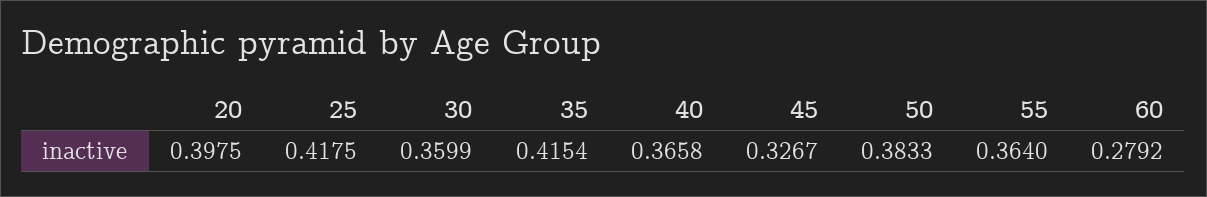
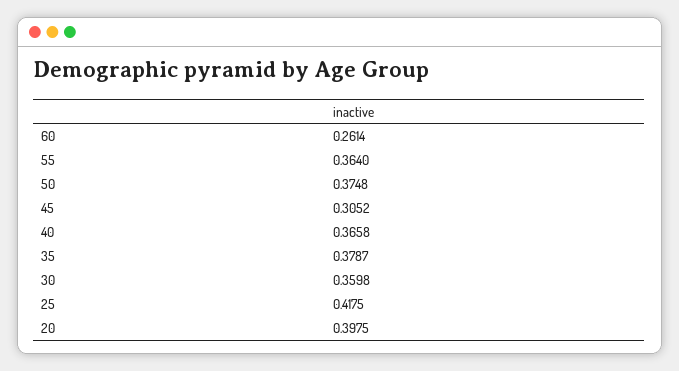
30: 0.3599 -> 0.3598
35: 0.4154 -> 0.3787
45: 0.3267 -> 0.3052
50: 0.3833 -> 0.3748
60: 0.2792 -> 0.2614

